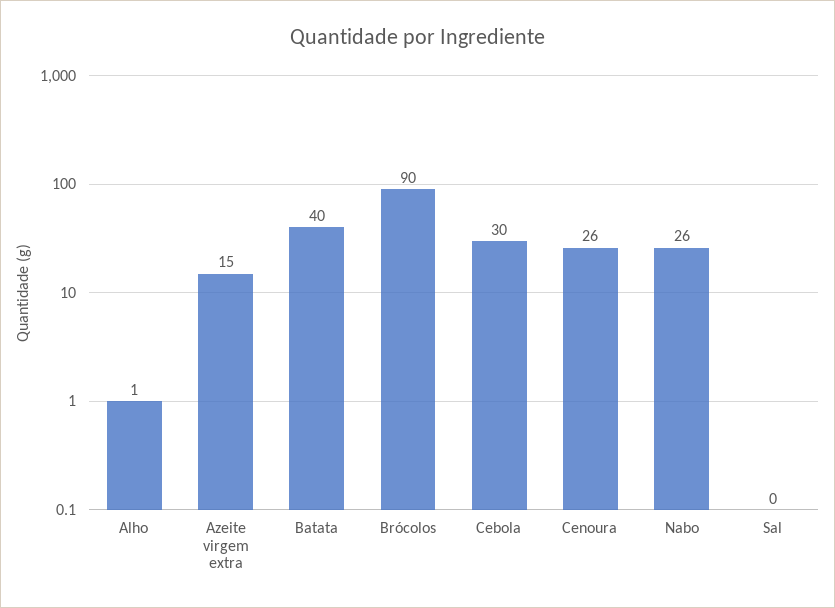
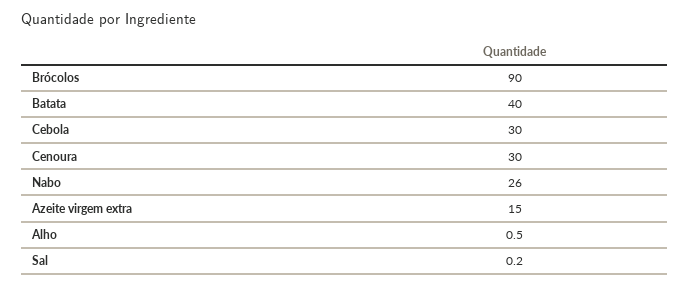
Cenoura: 26 -> 30

